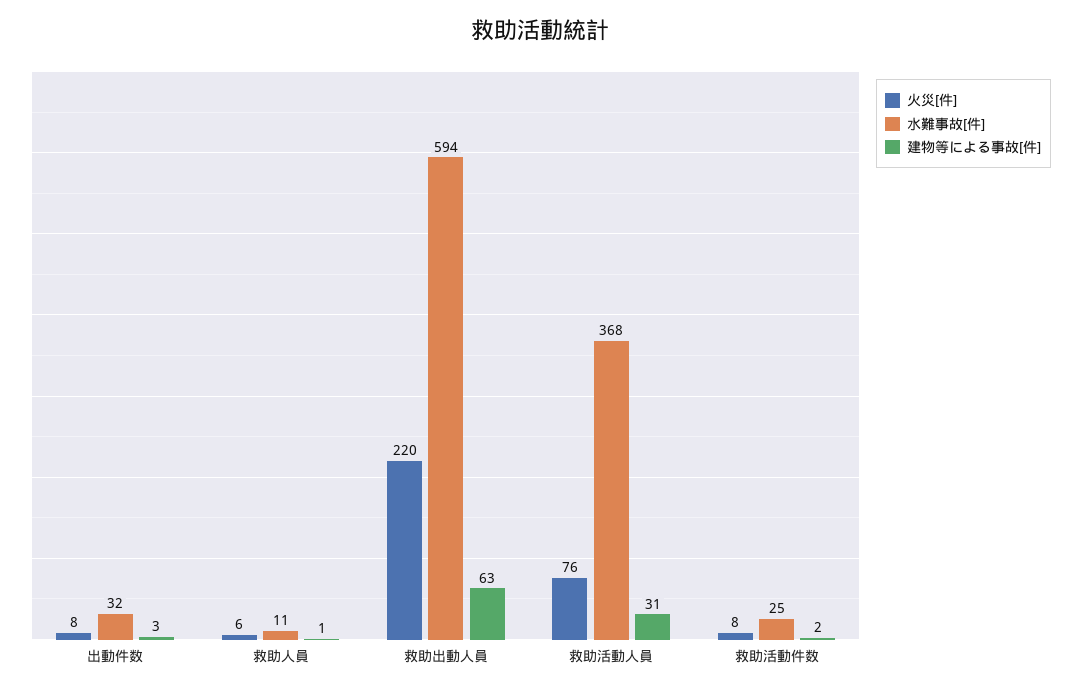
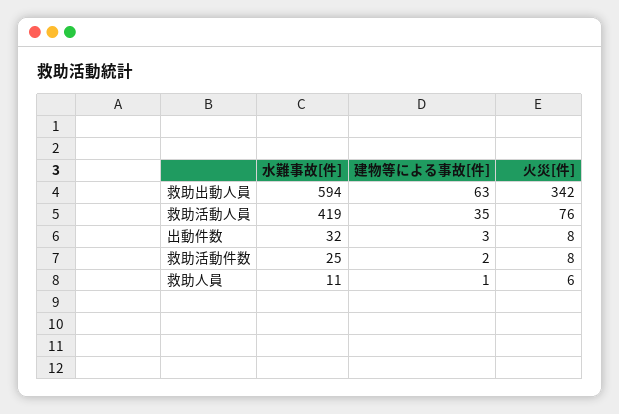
火災[件], 救助出動人員: 220 -> 342
水難事故[件], 救助活動人員: 368 -> 419
建物等による事故[件], 救助活動人員: 31 -> 35

